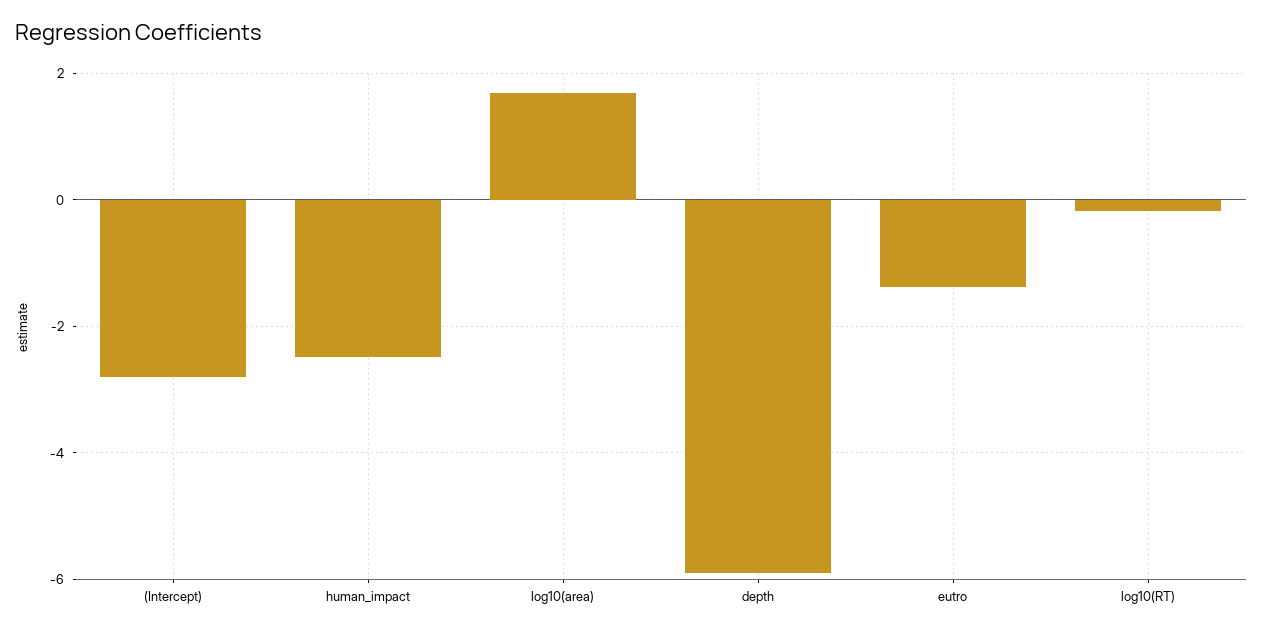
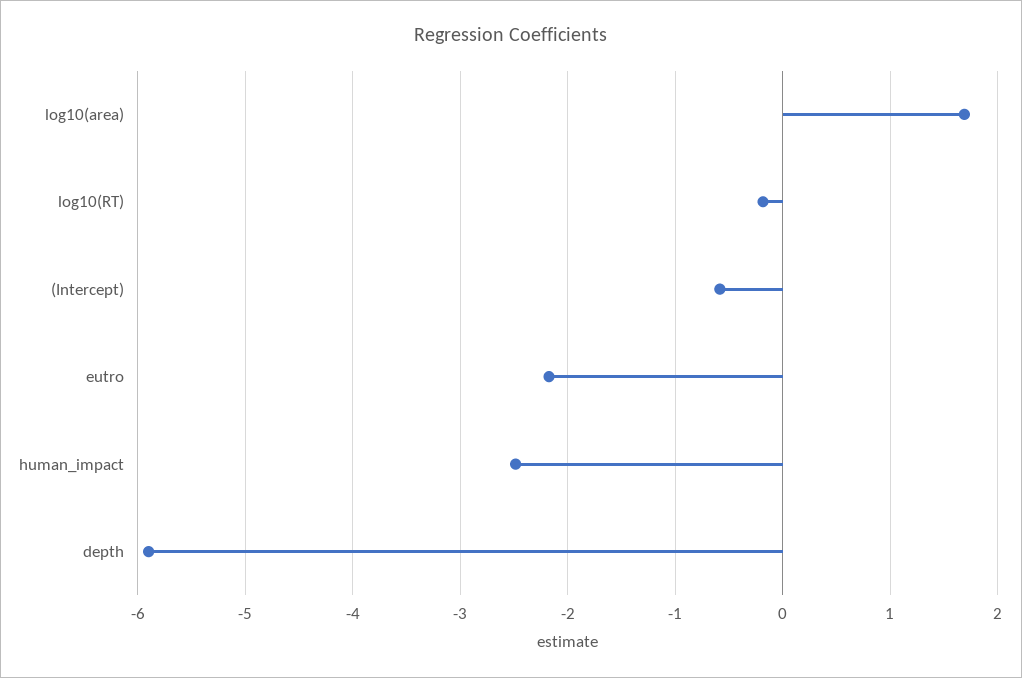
(Intercept): -2.8 -> -0.6
eutro: -1.4 -> -2.2

